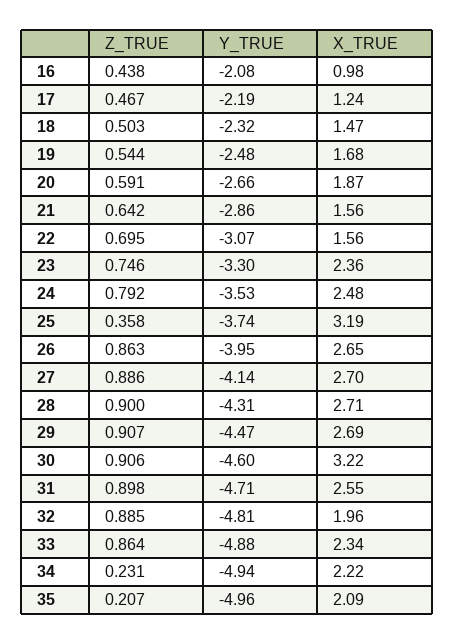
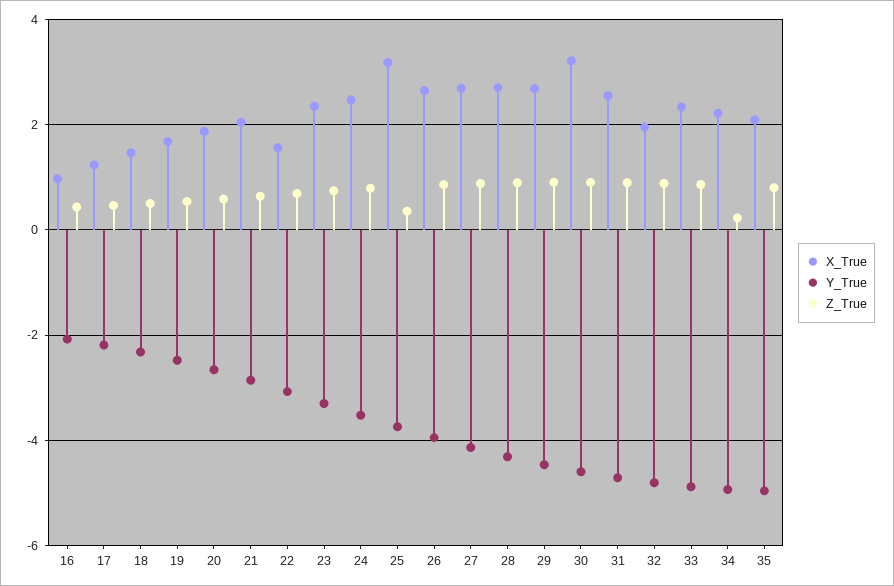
X_TRUE, 21: 1.56 -> 2
Z_TRUE, 35: 0.207 -> 0.8

